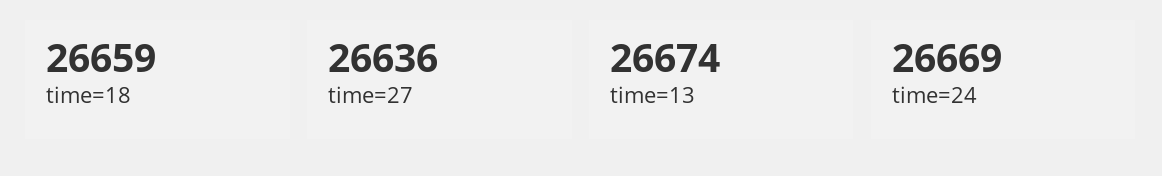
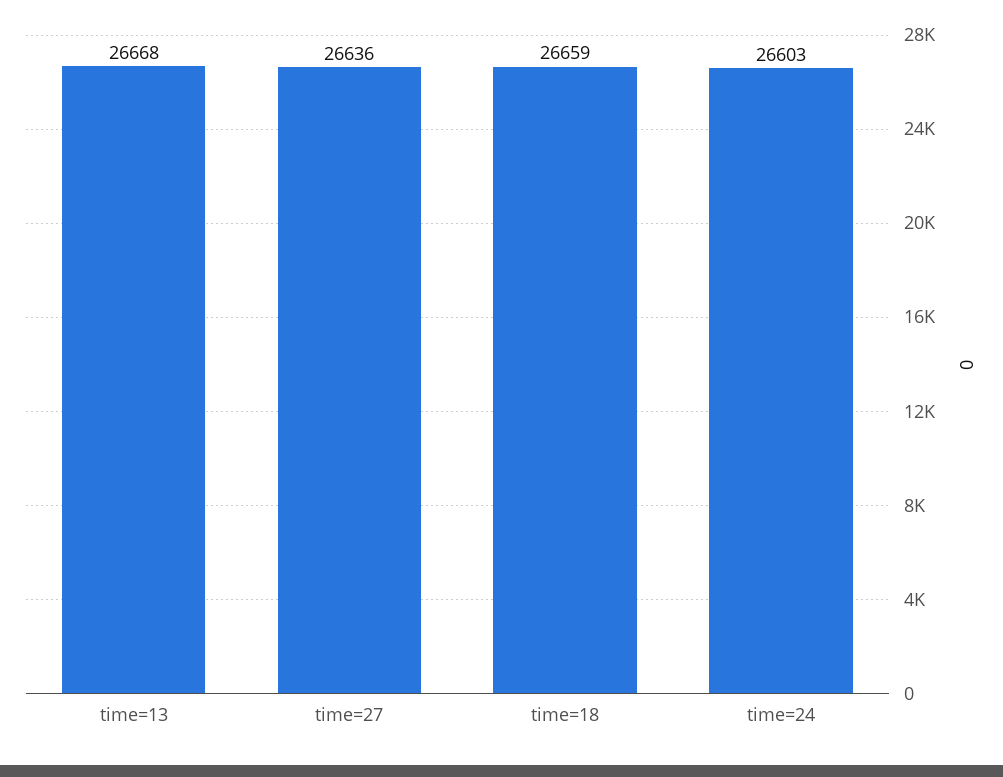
time=13: 26674 -> 26668
time=24: 26669 -> 26603

